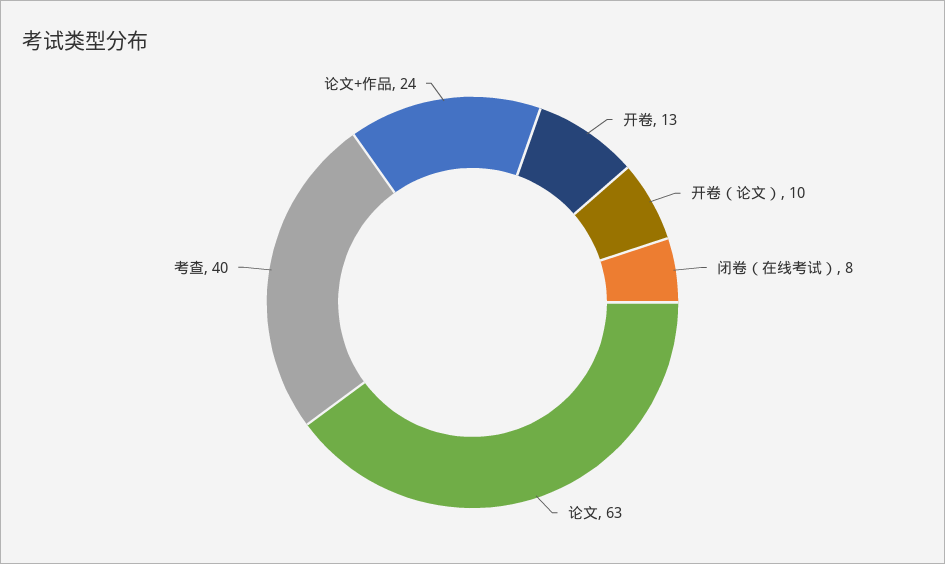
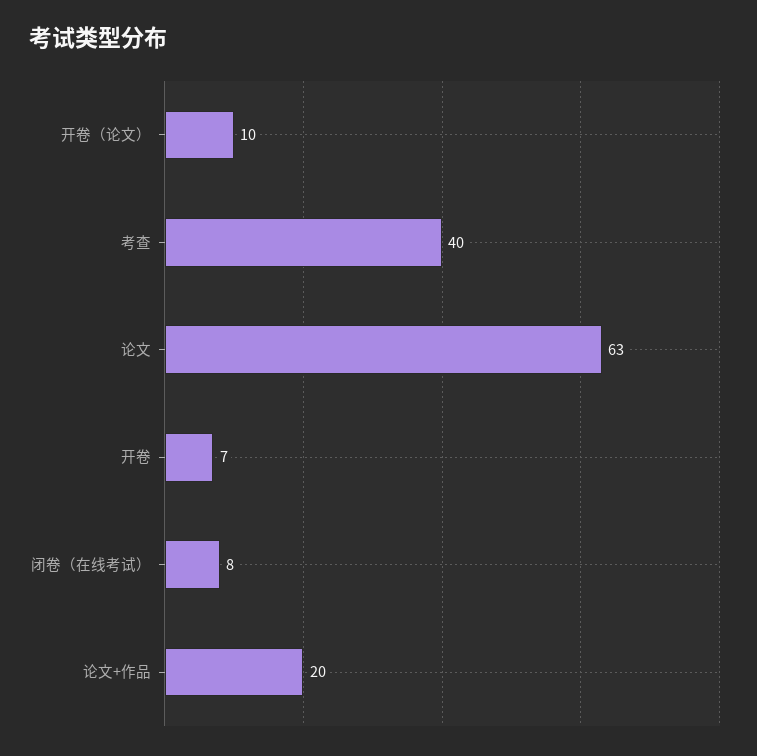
开卷: 13 -> 7
论文+作品: 24 -> 20

